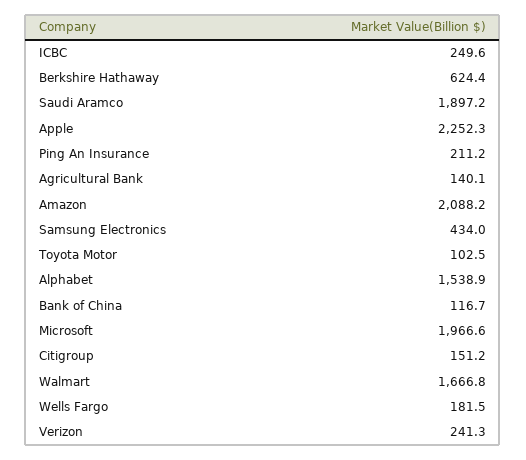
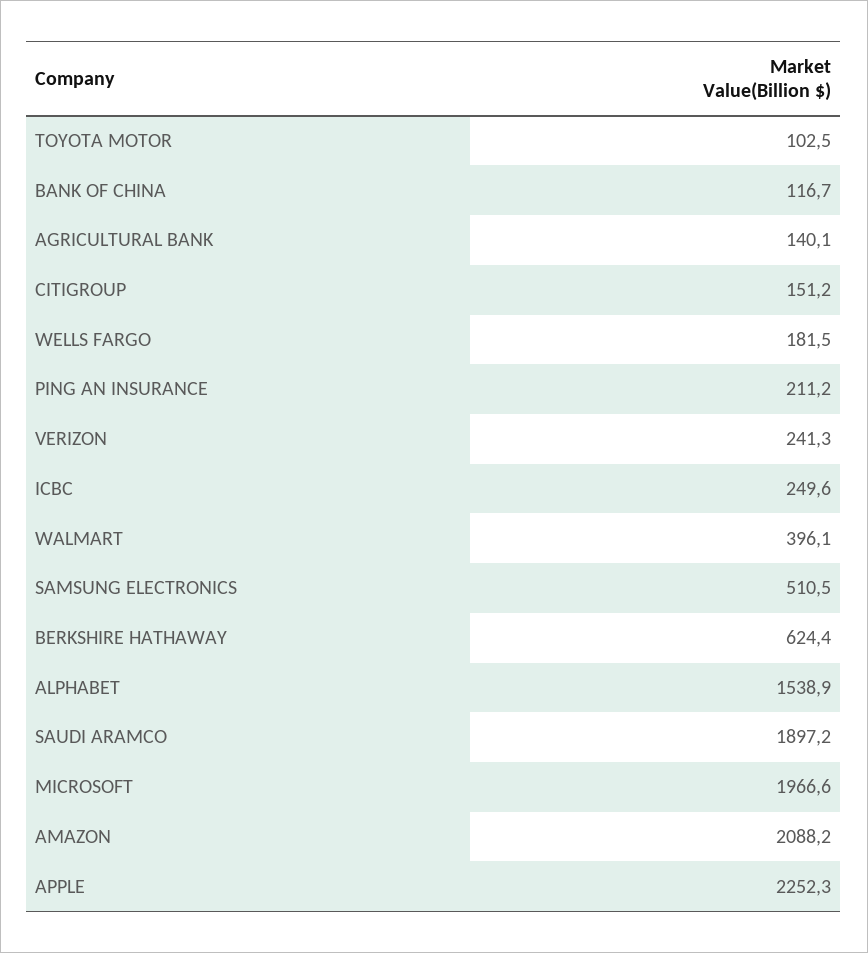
Samsung Electronics: 434 -> 510.5
Walmart: 1666.8 -> 396.1

